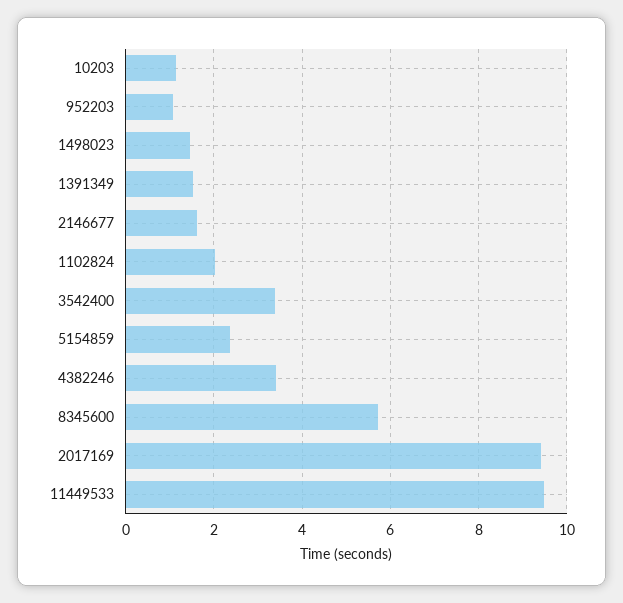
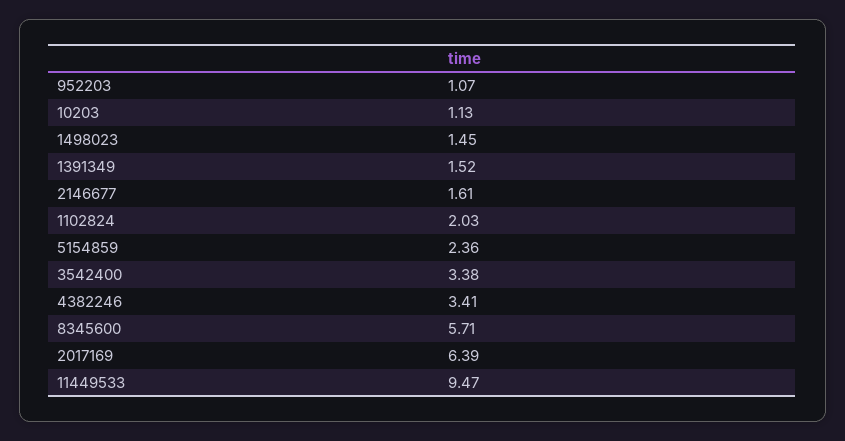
2017169: 9.4 -> 6.39

